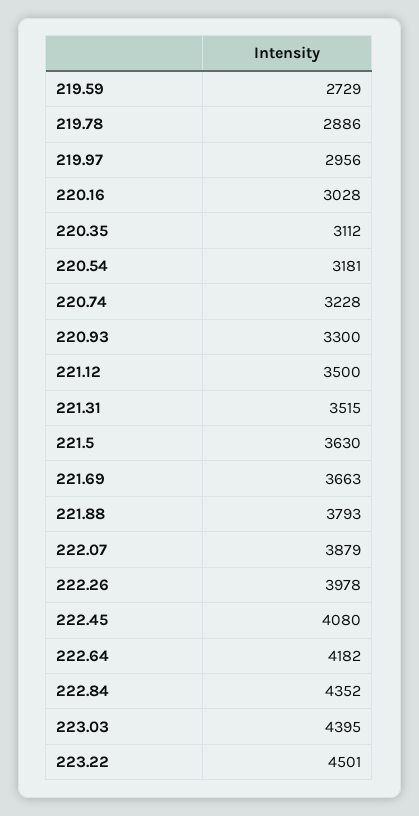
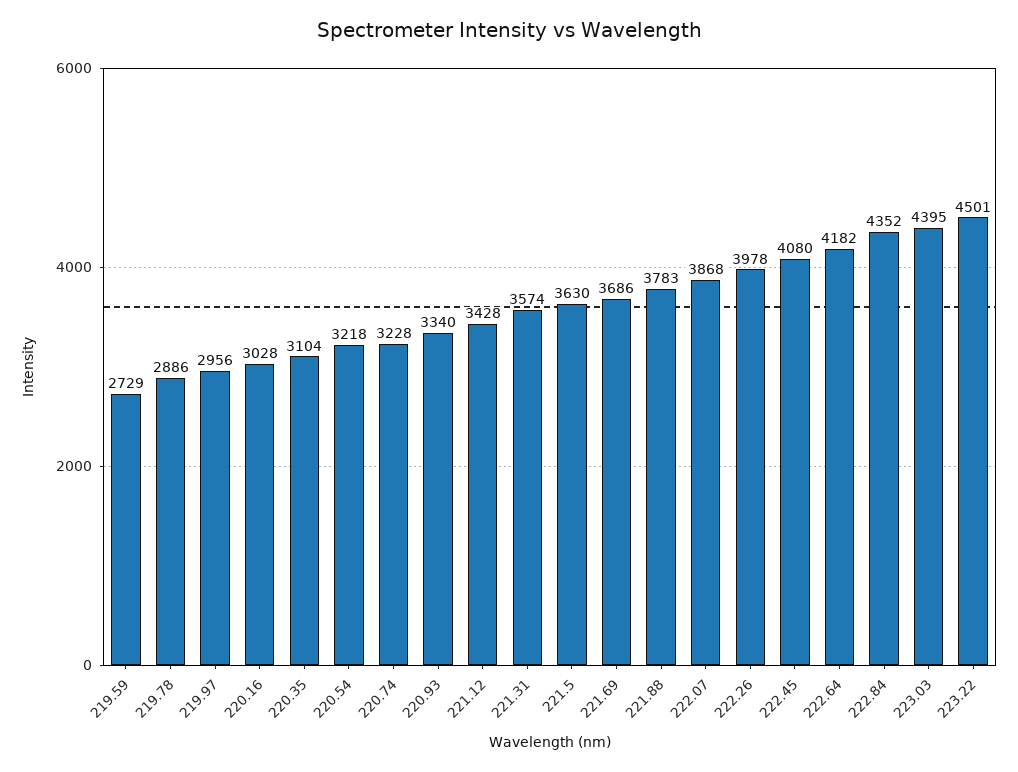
220.35: 3112 -> 3104
220.54: 3181 -> 3218
220.93: 3300 -> 3340
221.12: 3500 -> 3428
221.31: 3515 -> 3574
221.69: 3663 -> 3686
221.88: 3793 -> 3783
222.07: 3879 -> 3868

